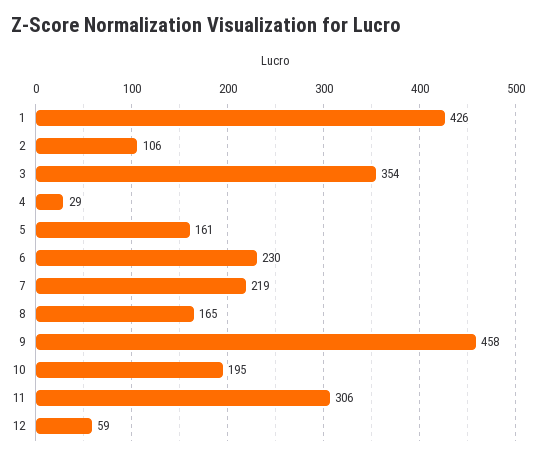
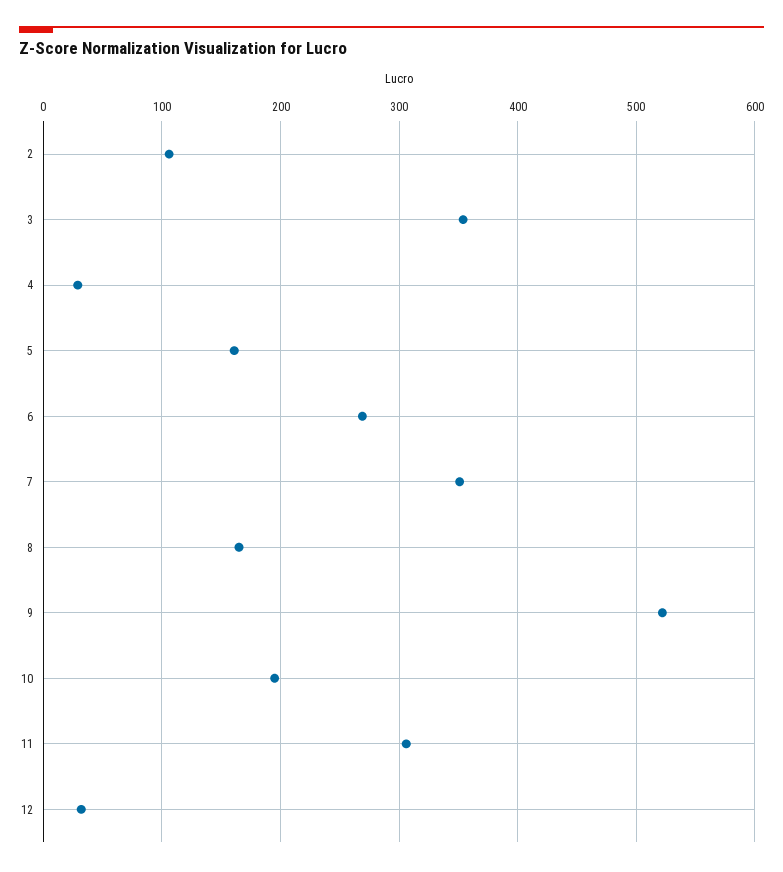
1: 426 -> none
6: 230 -> 270
7: 219 -> 350
9: 458 -> 520
12: 59 -> 30

